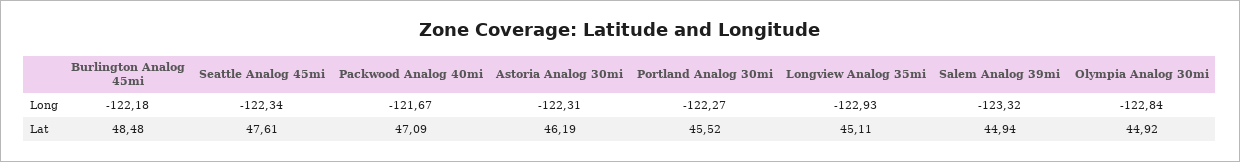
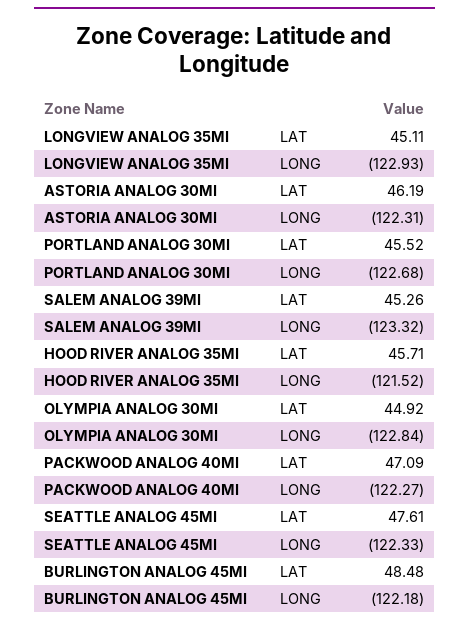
Seattle Analog 45mi, Long: -122.34 -> -122.33
Packwood Analog 40mi, Long: -121.67 -> -122.27
Portland Analog 30mi, Long: -122.27 -> -122.68
Salem Analog 39mi, Lat: 44.94 -> 45.26
HOOD RIVER ANALOG 35MI, Lat: none -> 45.71
HOOD RIVER ANALOG 35MI, Long: none -> -121.52

